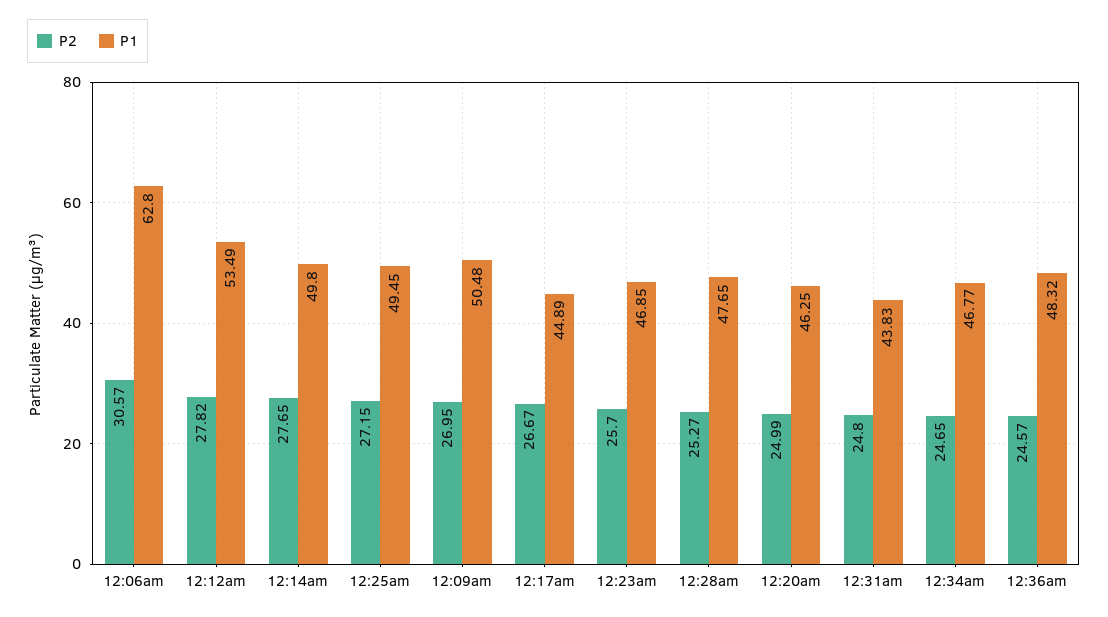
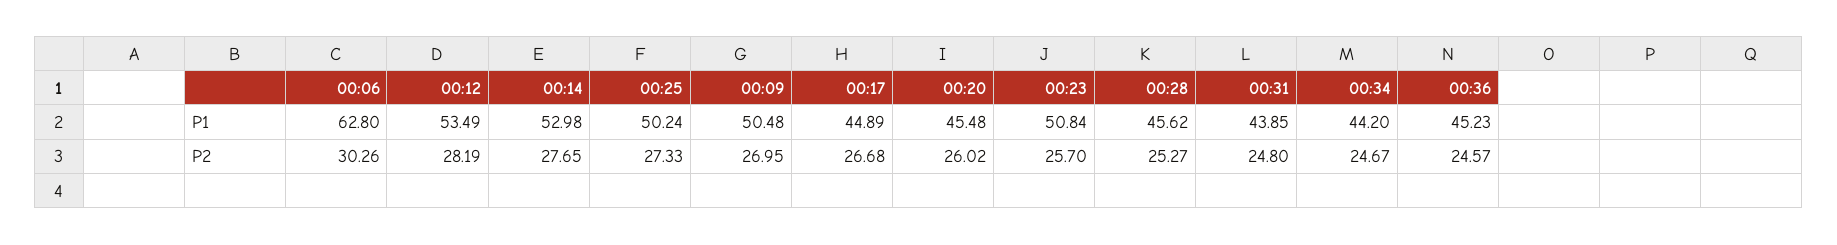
P2, 12:06am: 30.57 -> 30.26
P2, 12:12am: 27.82 -> 28.19
P1, 12:14am: 49.8 -> 52.98
P2, 12:25am: 27.15 -> 27.33
P1, 12:25am: 49.45 -> 50.24
P2, 12:17am: 26.67 -> 26.68
P1, 12:23am: 46.85 -> 50.84
P1, 12:28am: 47.65 -> 45.62
P2, 12:20am: 24.99 -> 26.02
P1, 12:20am: 46.25 -> 45.48
P1, 12:31am: 43.83 -> 43.85
P2, 12:34am: 24.65 -> 24.67
P1, 12:34am: 46.77 -> 44.2
P1, 12:36am: 48.32 -> 45.23

